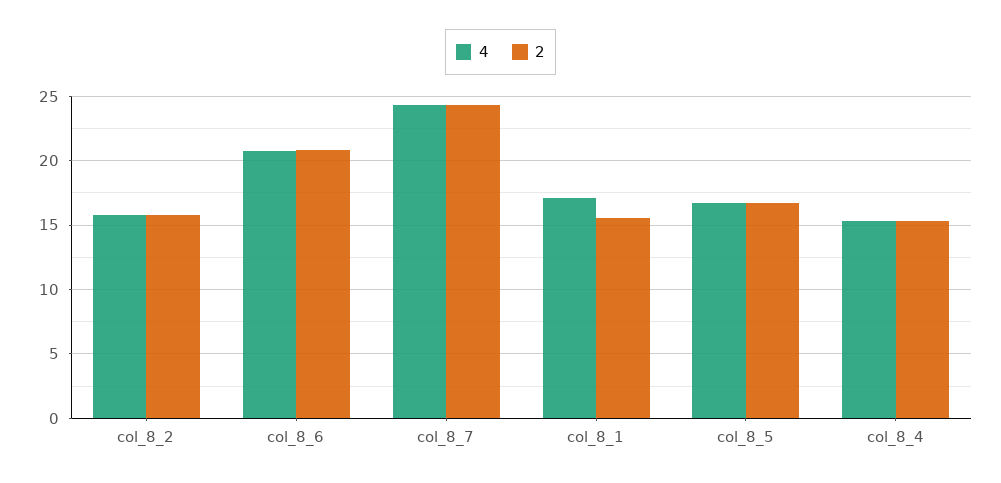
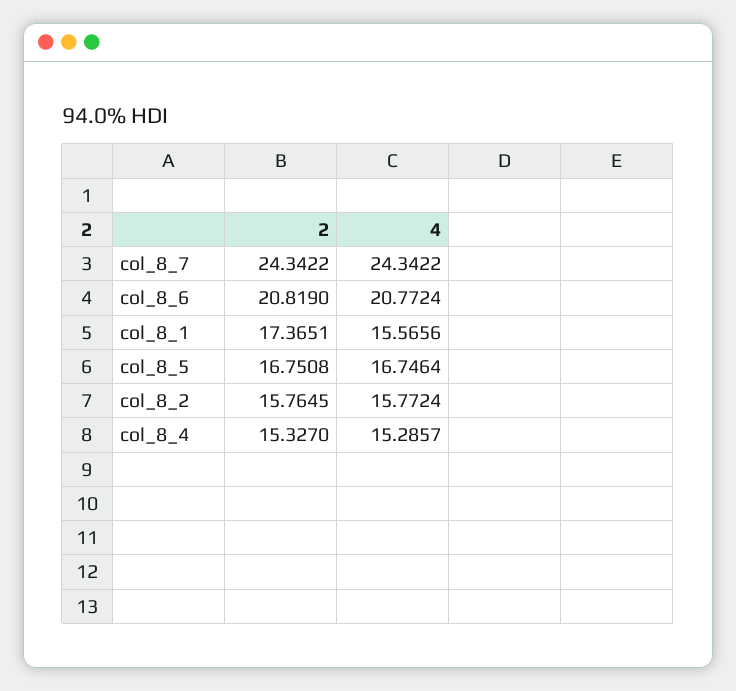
4, col_8_1: 17 -> 15.5656
2, col_8_1: 15.5 -> 17.3651

